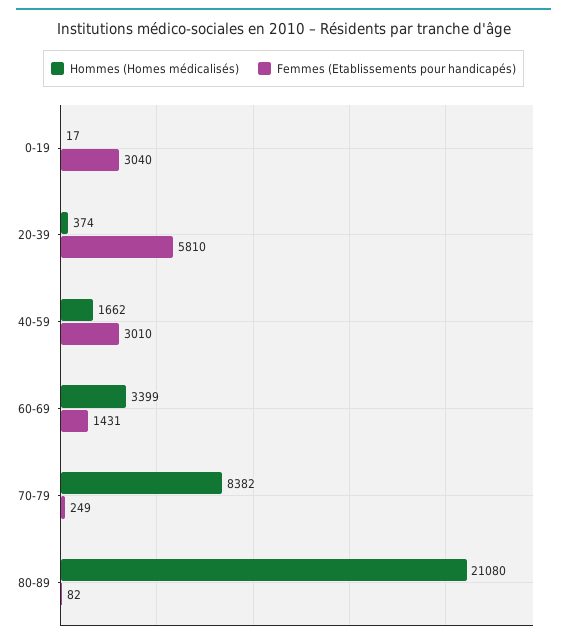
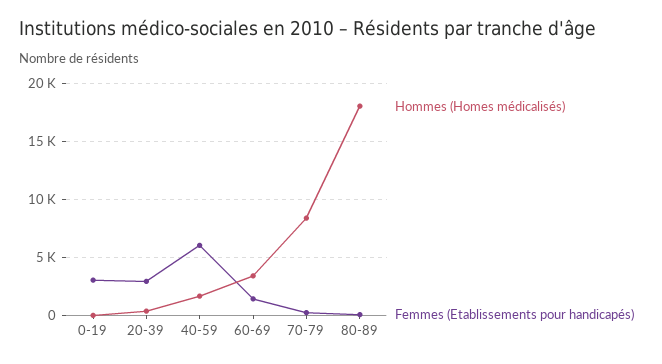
Femmes (Etablissements pour handicapés), 20-39: 5810 -> 3000
Femmes (Etablissements pour handicapés), 40-59: 3010 -> 6000
Hommes (Homes médicalisés), 80-89: 21080 -> 18000

